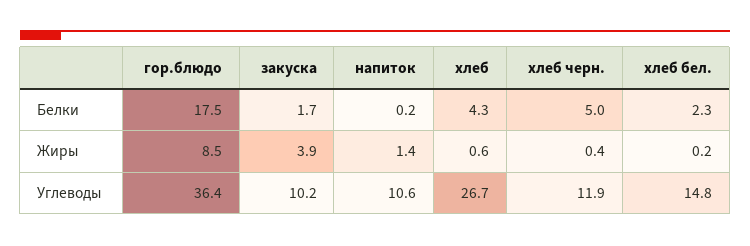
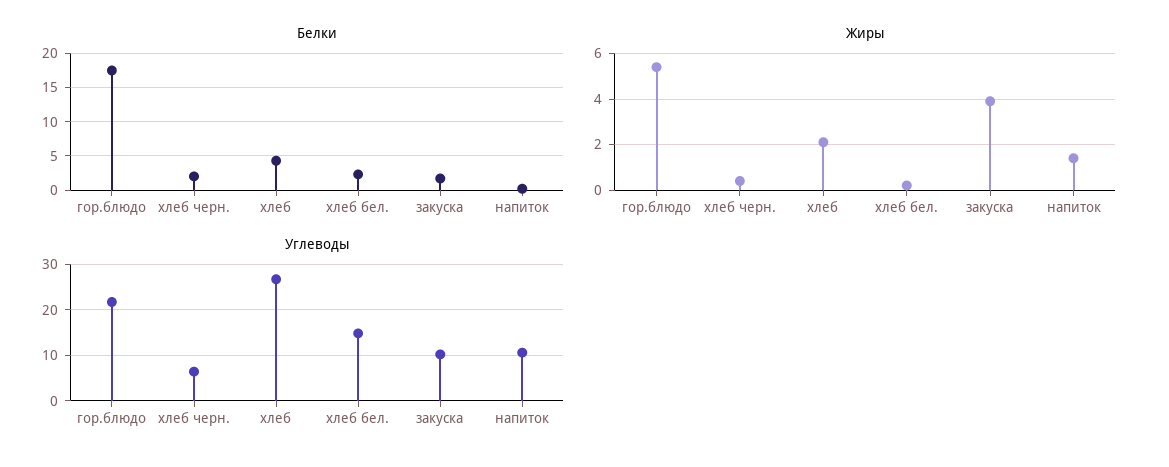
Белки, хлеб черн.: 5 -> 2
Жиры, гор.блюдо: 8.5 -> 5.5
Жиры, хлеб: 0.6 -> 2
Углеводы, гор.блюдо: 36.4 -> 22
Углеводы, хлеб черн.: 11.9 -> 6

